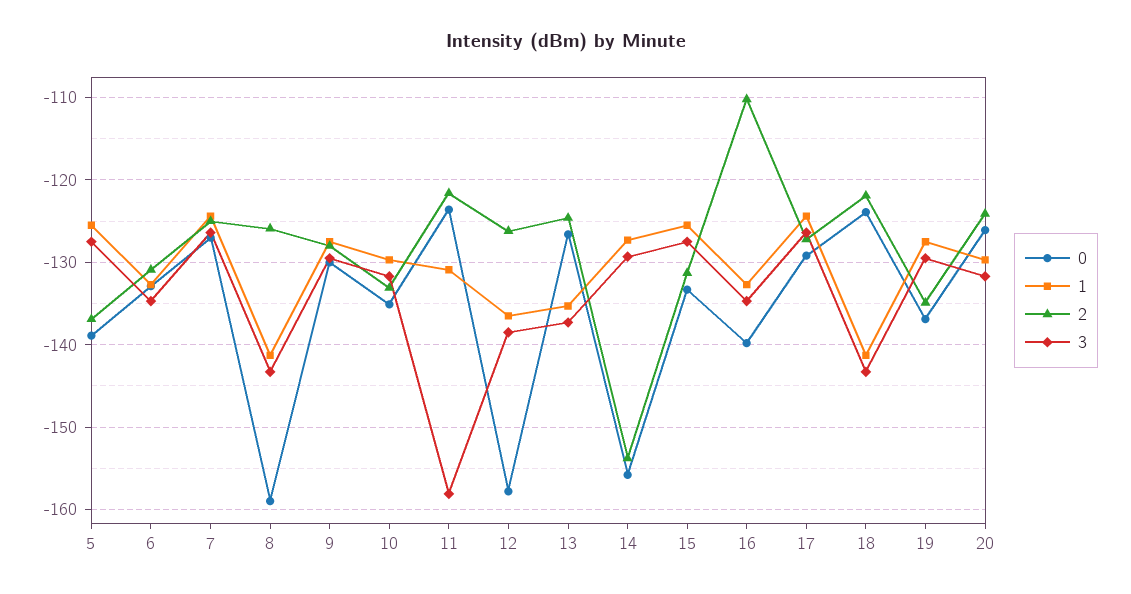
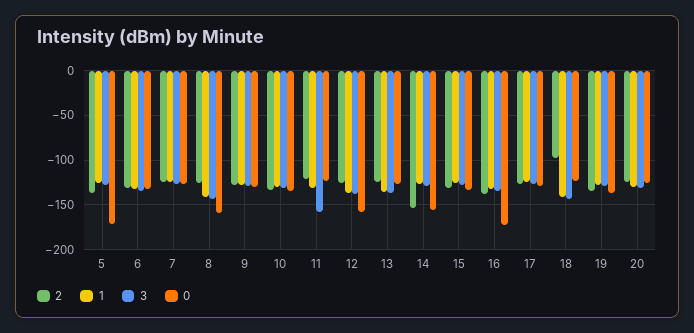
0, 5: -139 -> -170
0, 16: -140 -> -170
2, 16: -110 -> -140
2, 18: -122 -> -100

